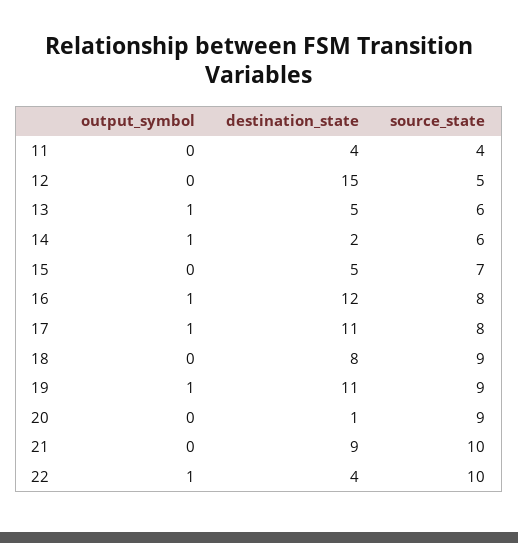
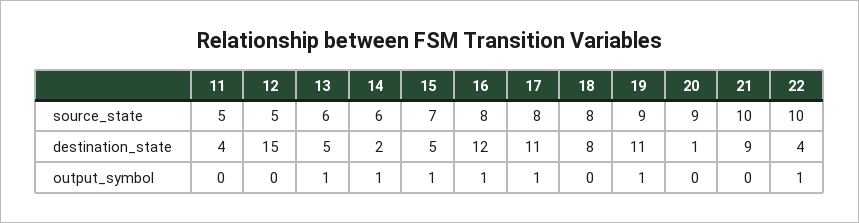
source_state, 11: 4 -> 5
output_symbol, 15: 0 -> 1
source_state, 18: 9 -> 8

